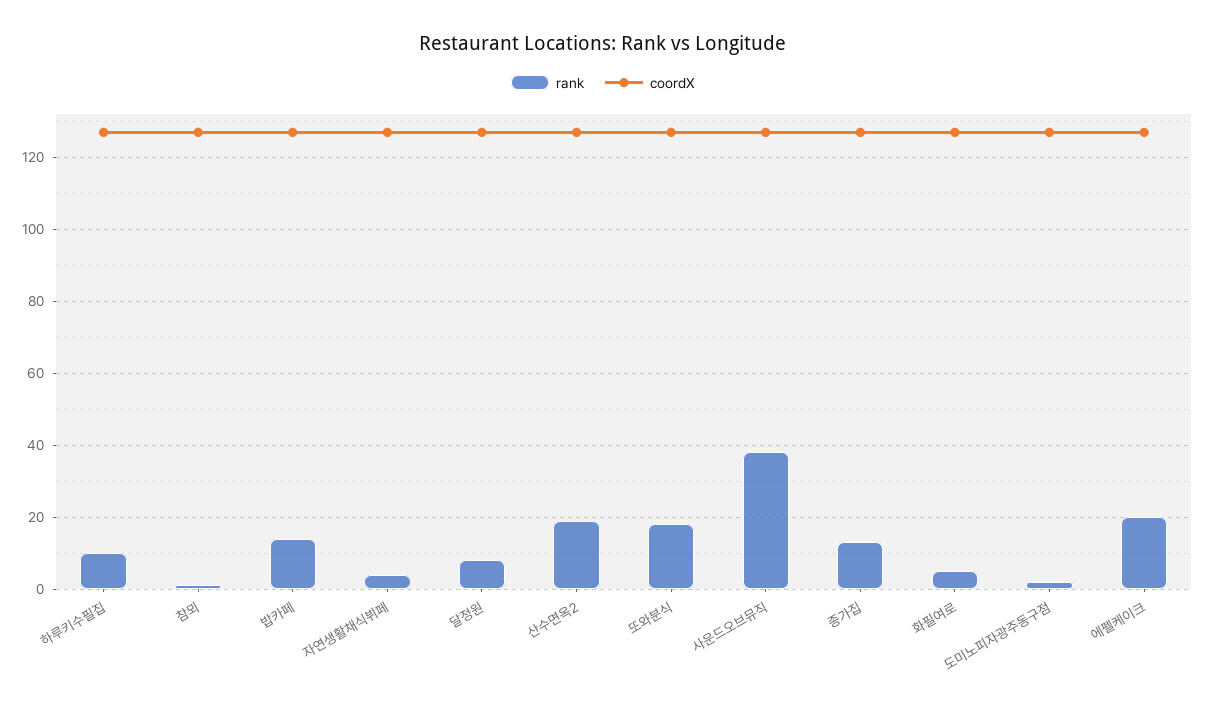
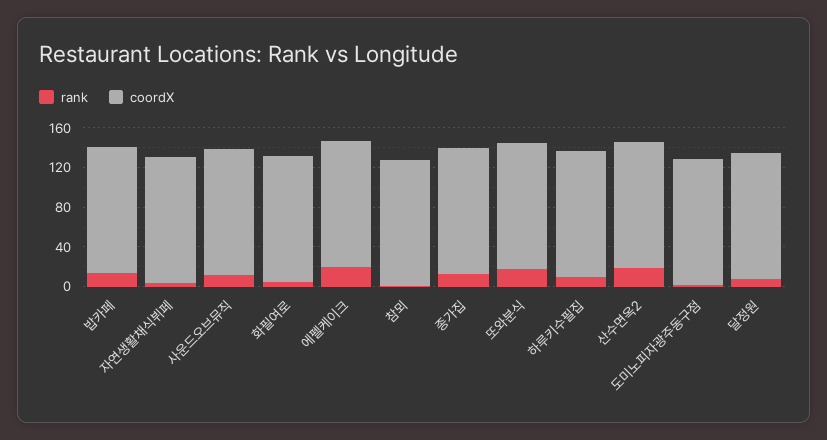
rank, 사운드오브뮤직: 38 -> 10

